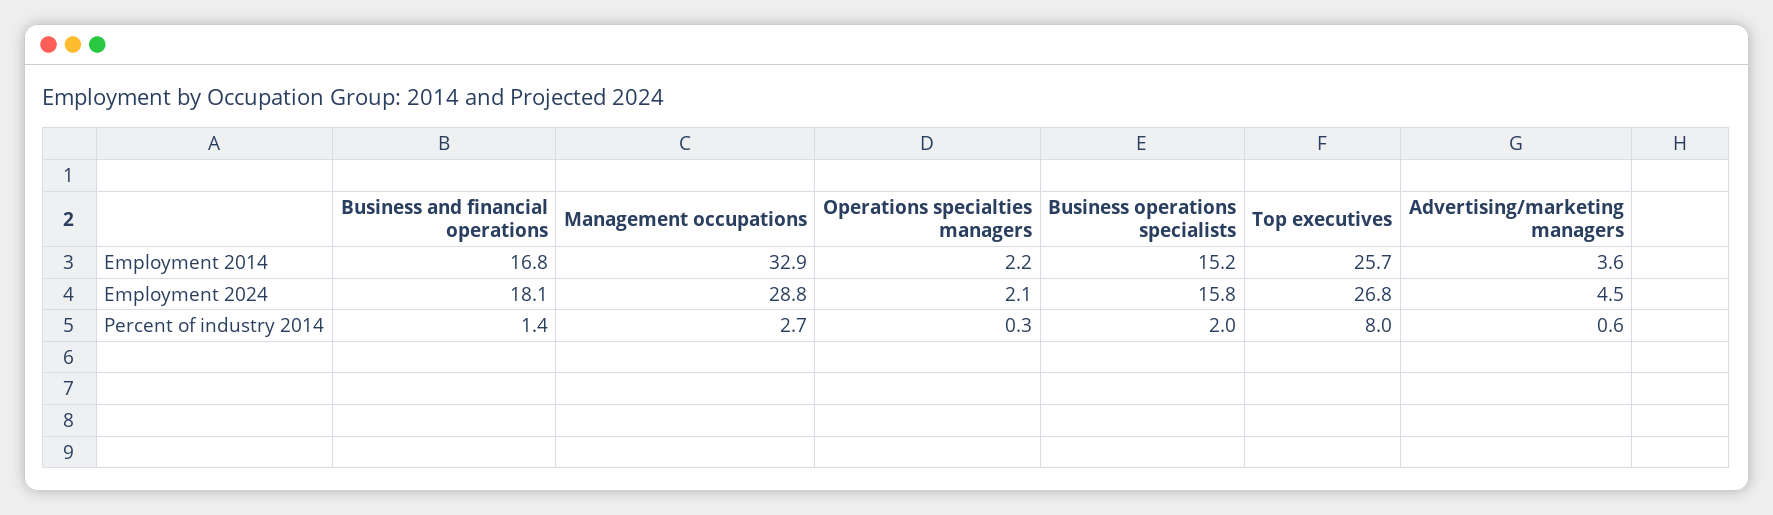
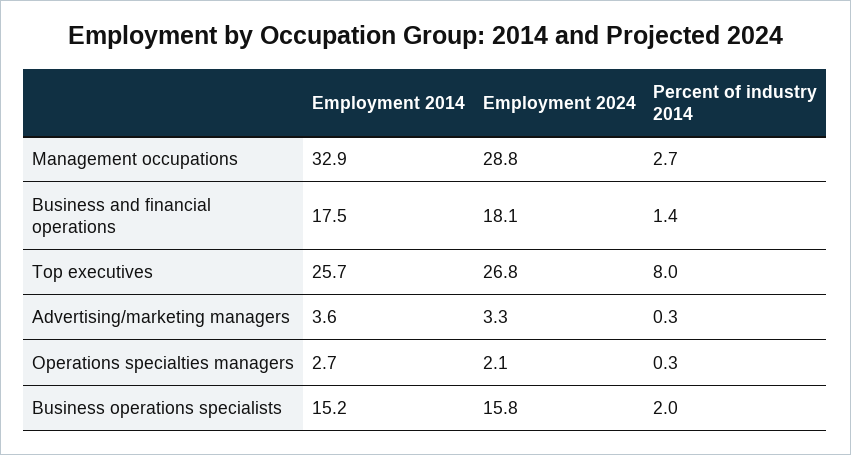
Business and financial operations, Employment 2014: 16.8 -> 17.5
Operations specialties managers, Employment 2014: 2.2 -> 2.7
Advertising/marketing managers, Employment 2024: 4.5 -> 3.3
Advertising/marketing managers, Percent of industry 2014: 0.6 -> 0.3

